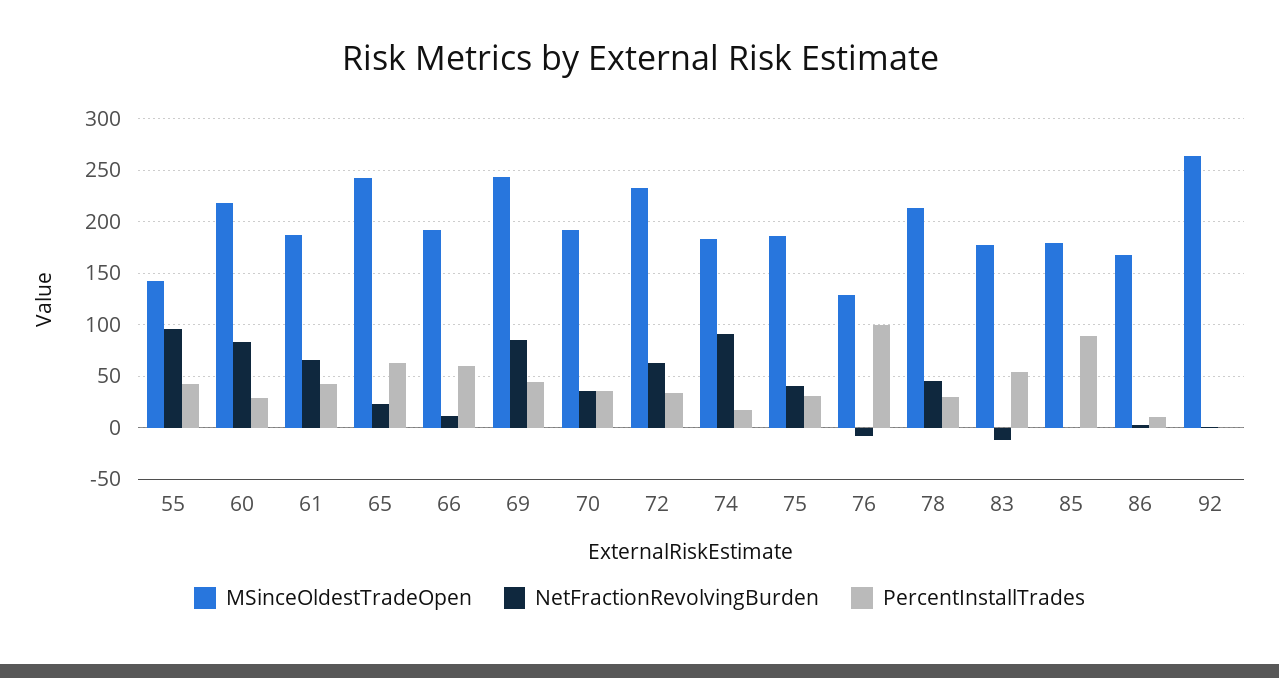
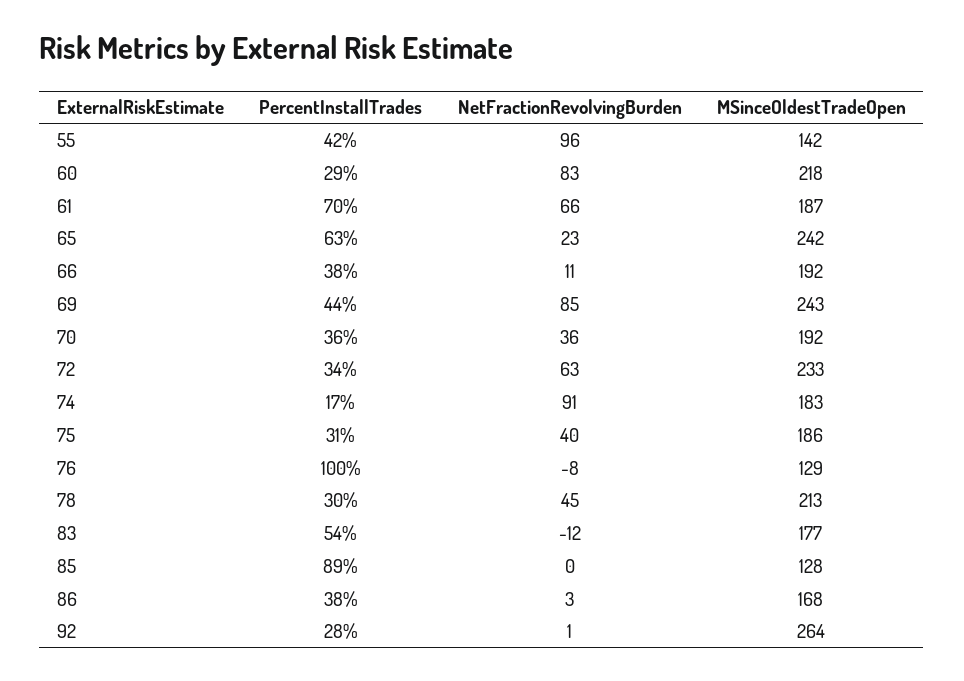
PercentInstallTrades, 61: 40 -> 70
PercentInstallTrades, 66: 60 -> 38
MSinceOldestTradeOpen, 85: 180 -> 128
PercentInstallTrades, 86: 10 -> 38
PercentInstallTrades, 92: 0 -> 28

